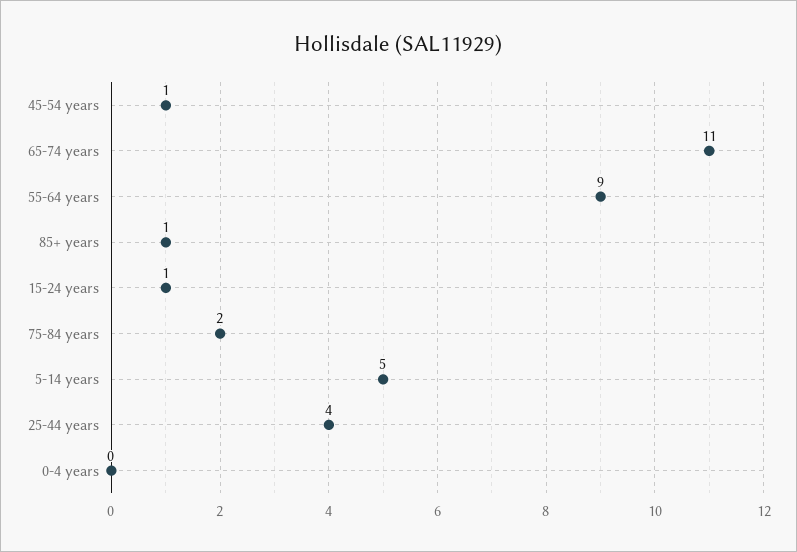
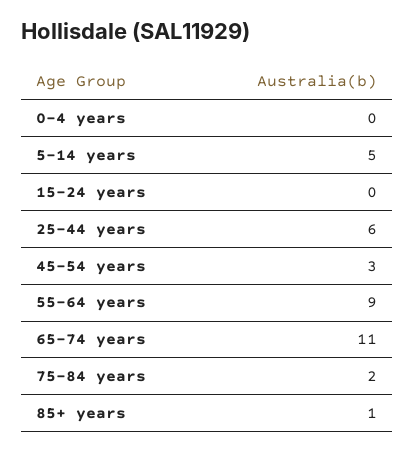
45-54 years: 1 -> 3
15-24 years: 1 -> 0
25-44 years: 4 -> 6

